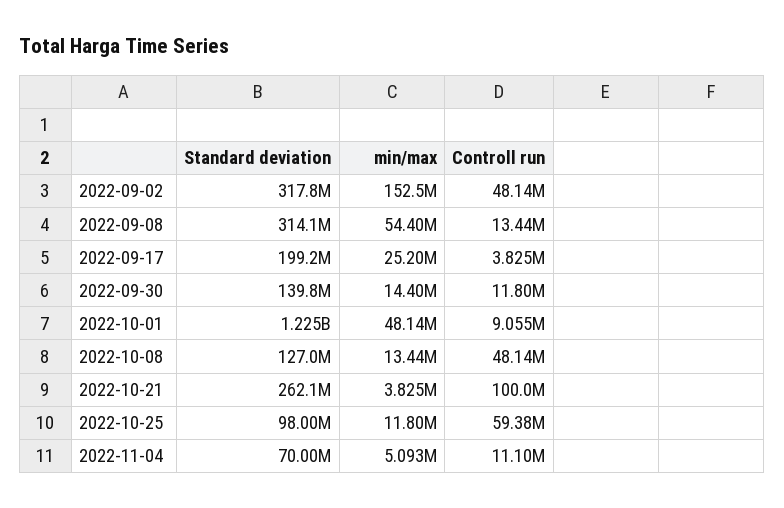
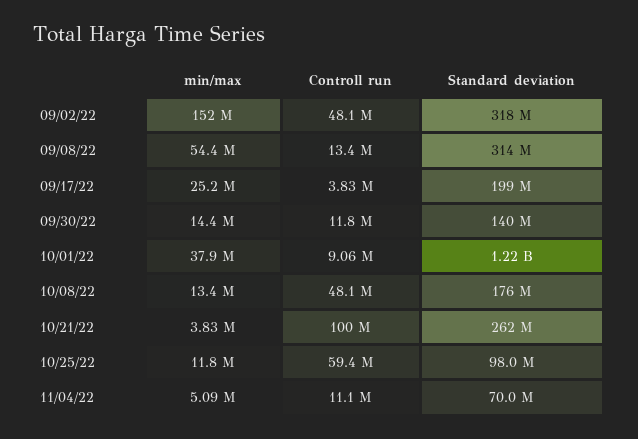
min/max, 2022-10-01: 48140000 -> 37900000
Standard deviation, 2022-10-08: 127000000 -> 176000000

